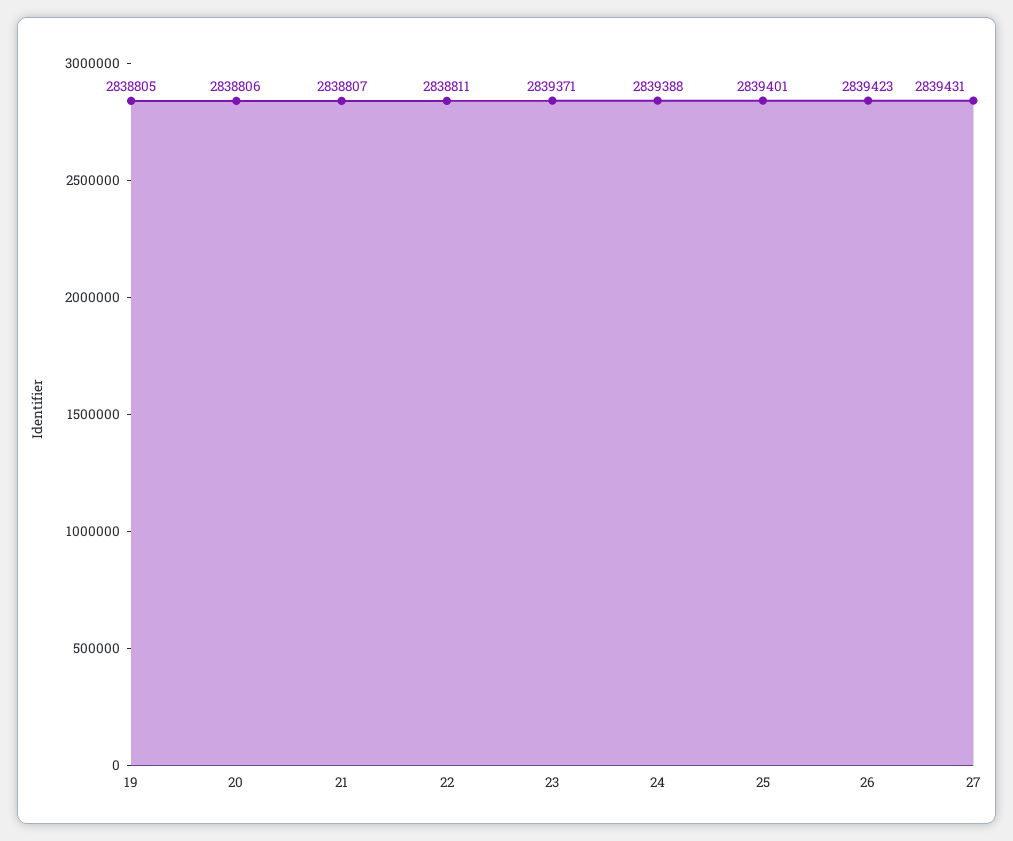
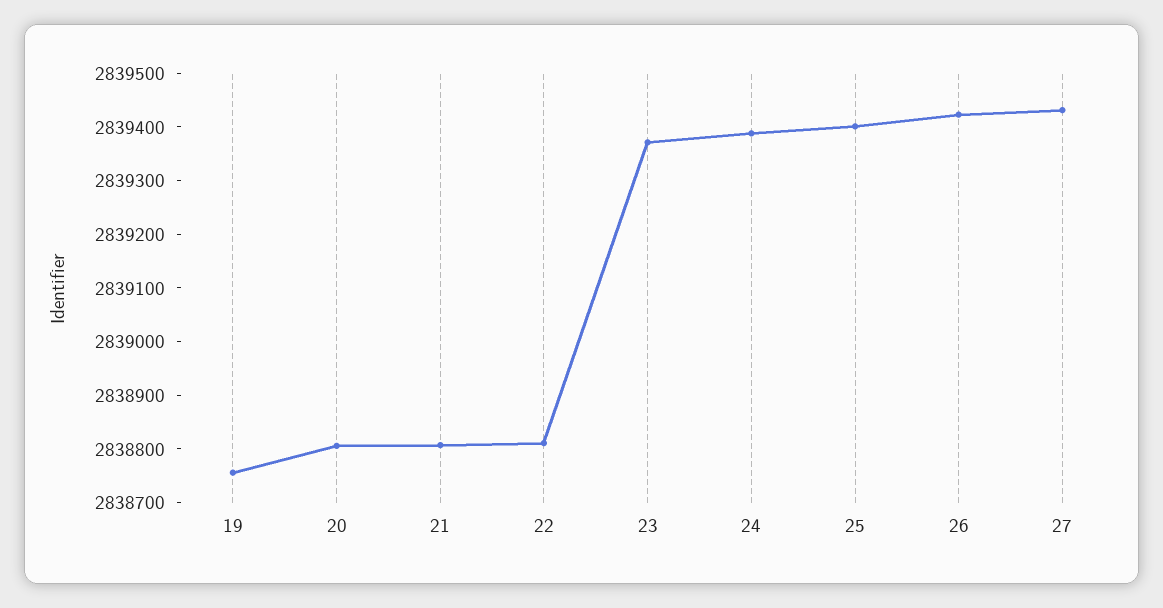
19: 2838805 -> 2838760

